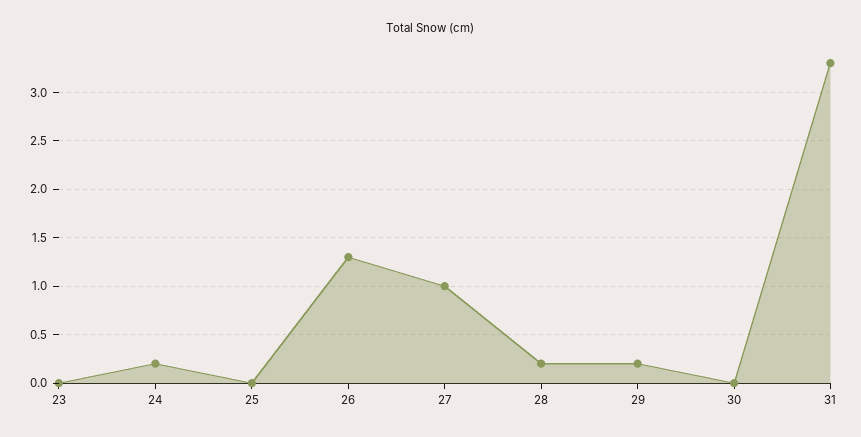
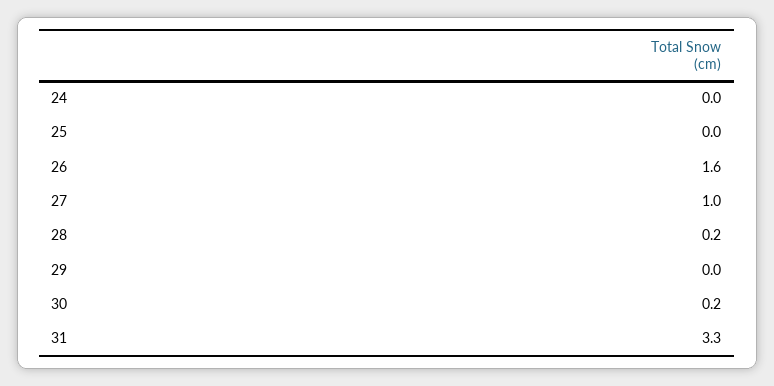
23: 0 -> none
24: 0.2 -> 0
26: 1.3 -> 1.6
29: 0.2 -> 0
30: 0 -> 0.2

